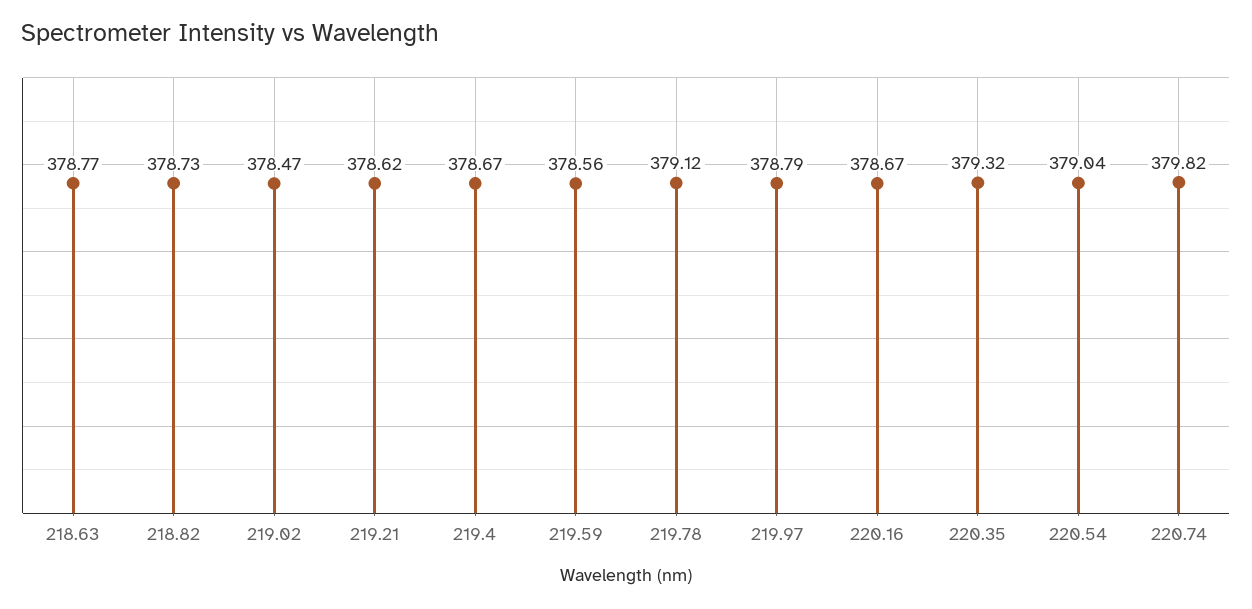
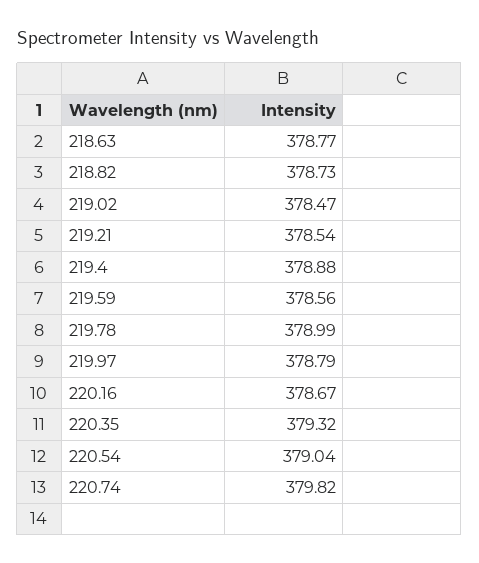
219.21: 378.62 -> 378.54
219.4: 378.67 -> 378.88
219.78: 379.12 -> 378.99

